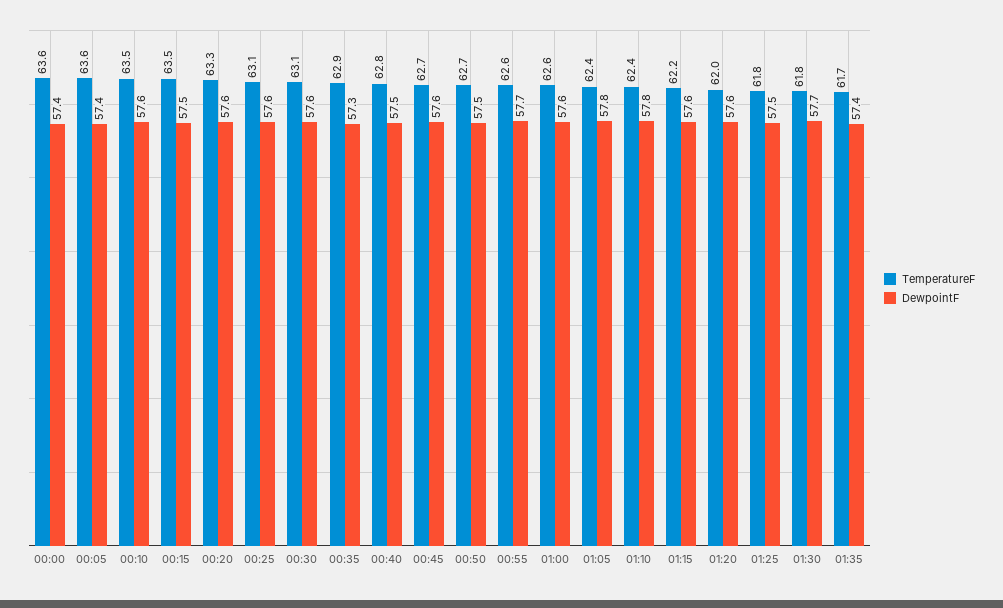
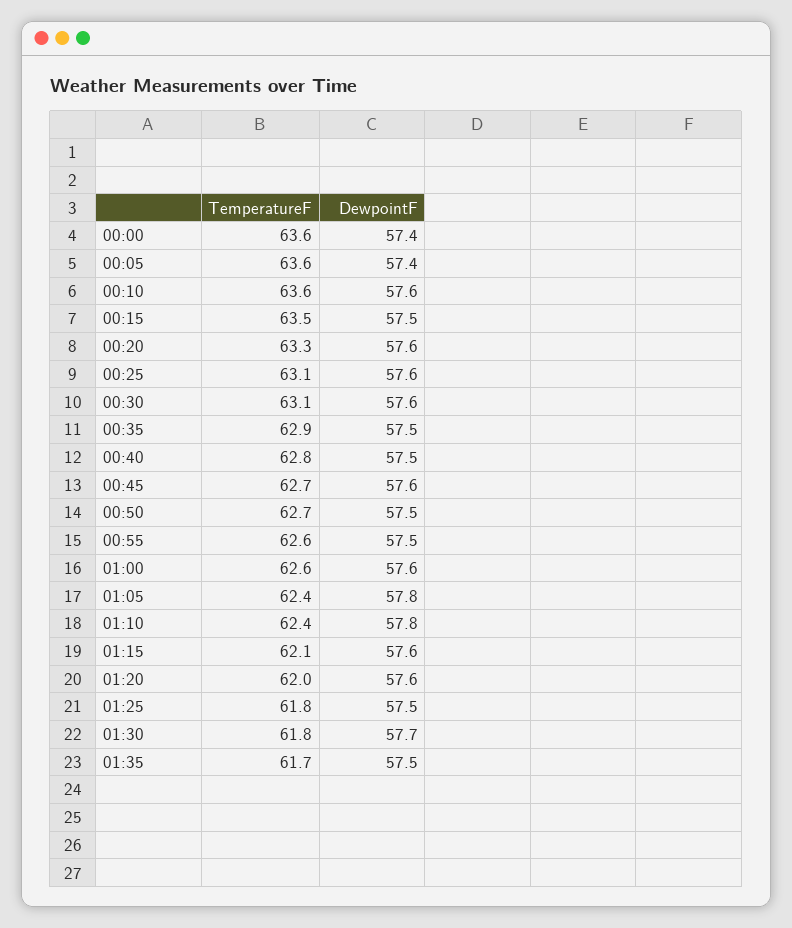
TemperatureF, 00:10: 63.5 -> 63.6
DewpointF, 00:35: 57.3 -> 57.5
DewpointF, 00:55: 57.7 -> 57.5
TemperatureF, 01:15: 62.2 -> 62.1
DewpointF, 01:35: 57.4 -> 57.5

